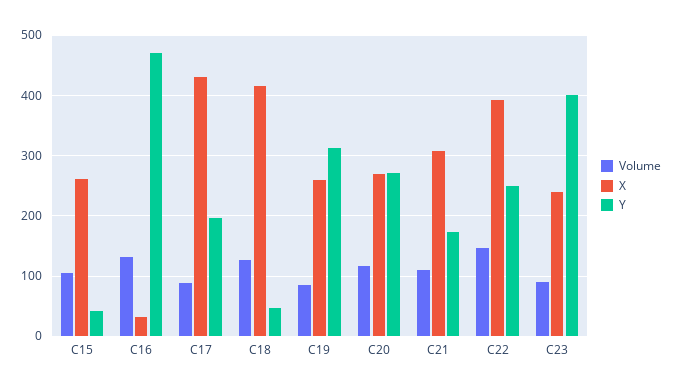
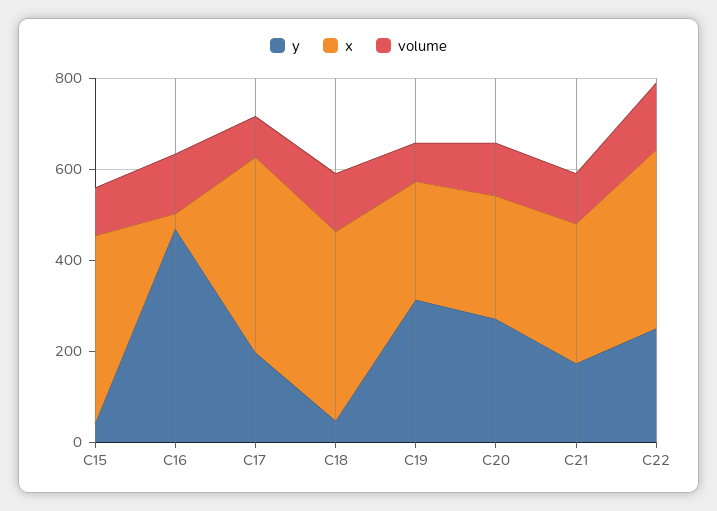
X, C15: 260 -> 400
Volume, C23: 90 -> none
X, C23: 240 -> none
Y, C23: 400 -> none

